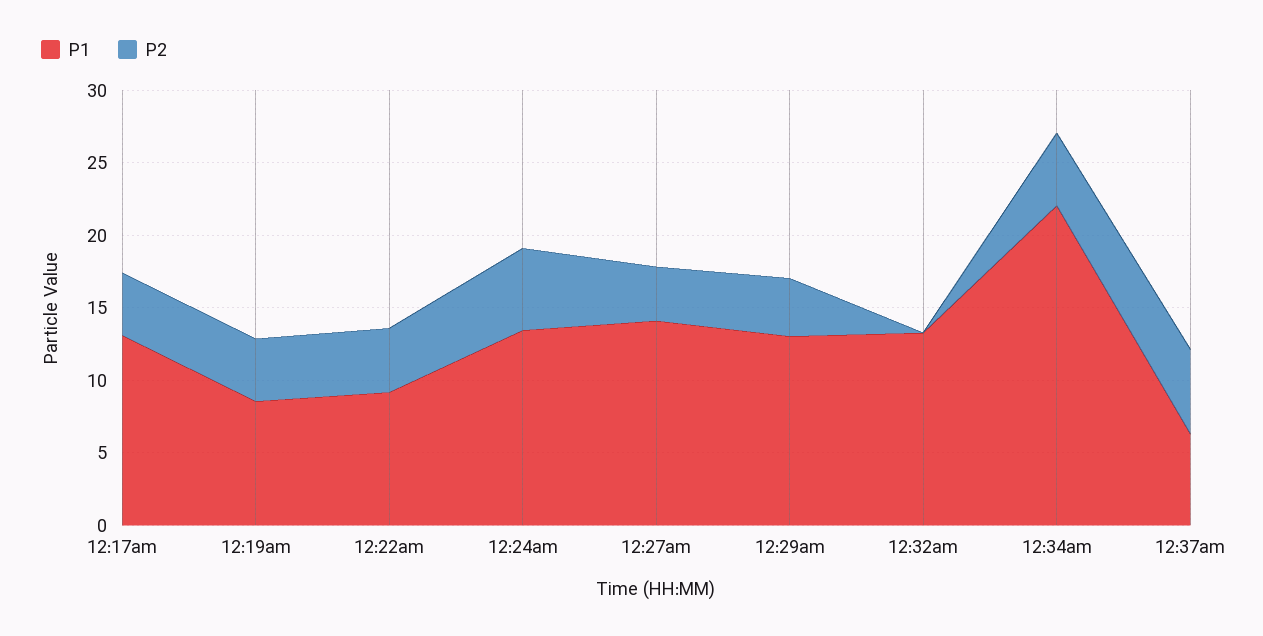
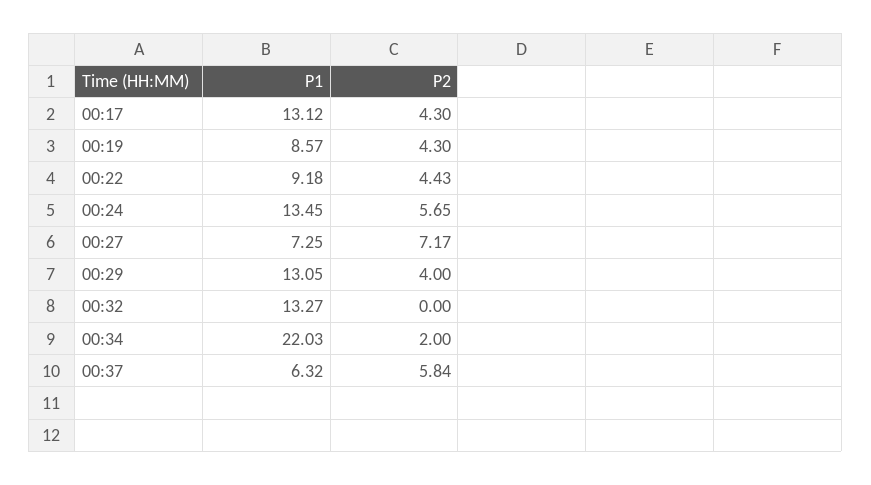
P1, 12:27am: 14 -> 7.25
P2, 12:27am: 4 -> 7.17
P2, 12:34am: 5 -> 2

